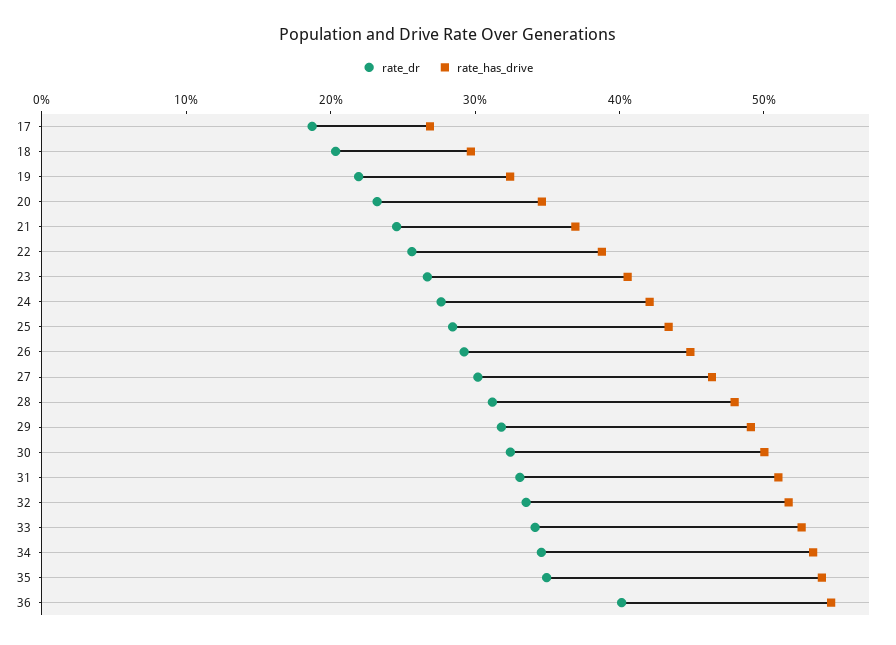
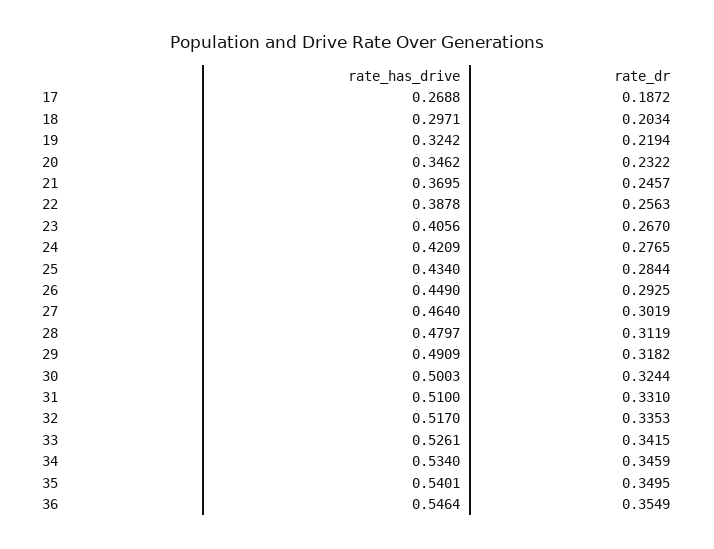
rate_dr, 36: 0.4 -> 0.3549

